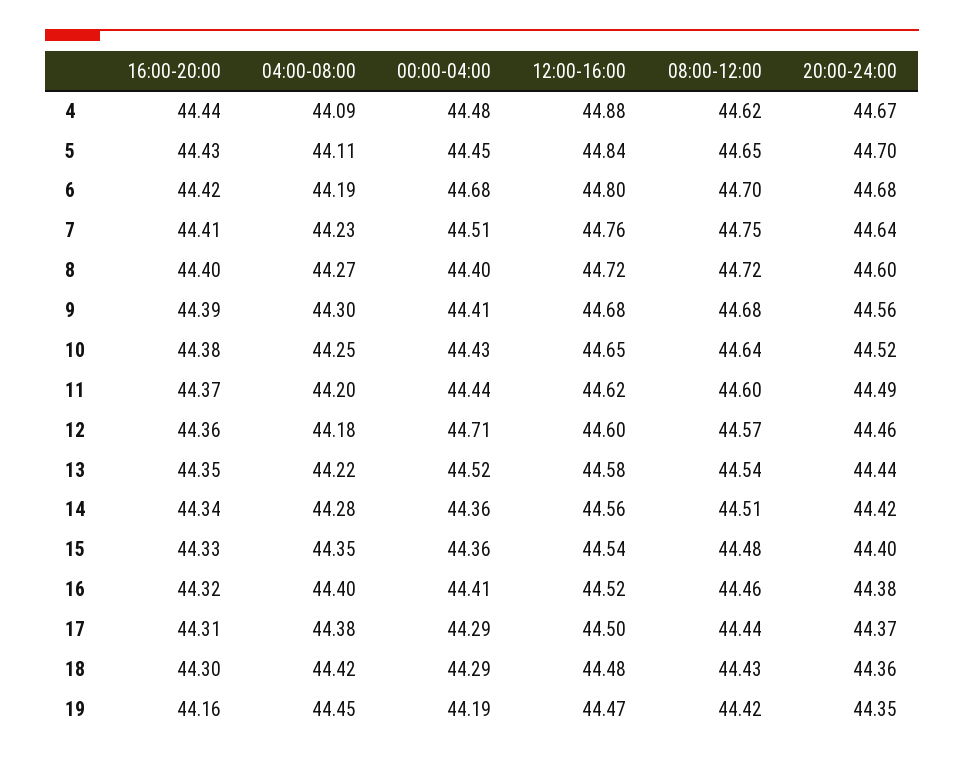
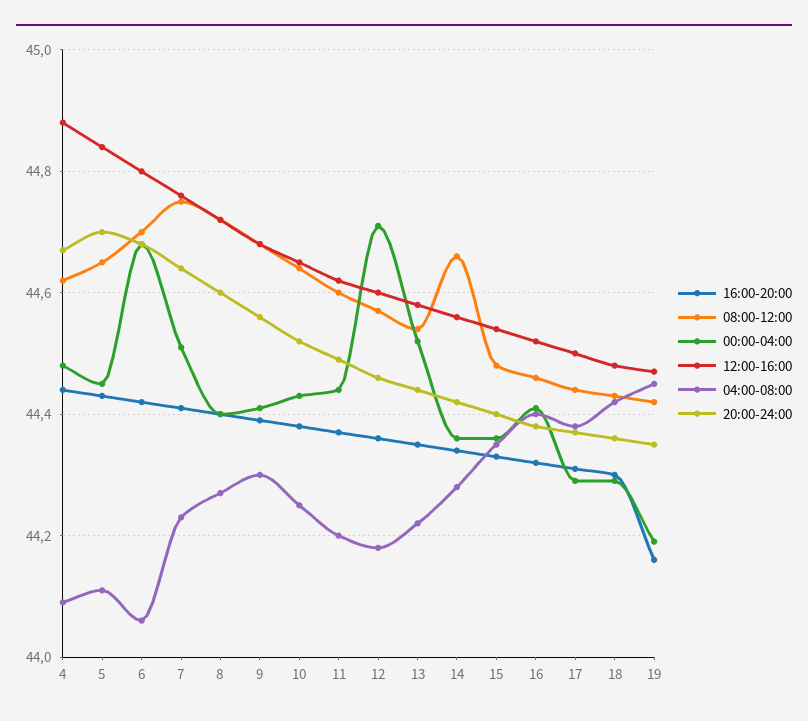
04:00-08:00, 6: 44.19 -> 44.05
08:00-12:00, 14: 44.51 -> 44.65

